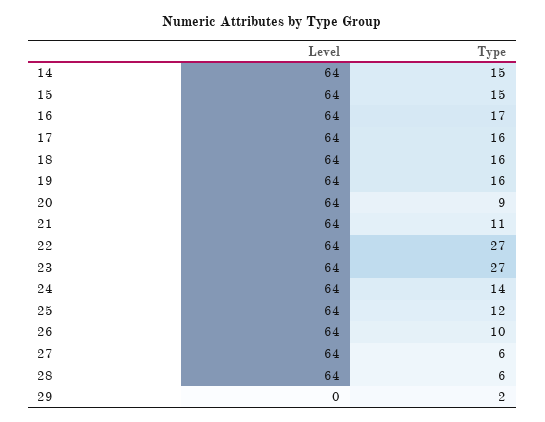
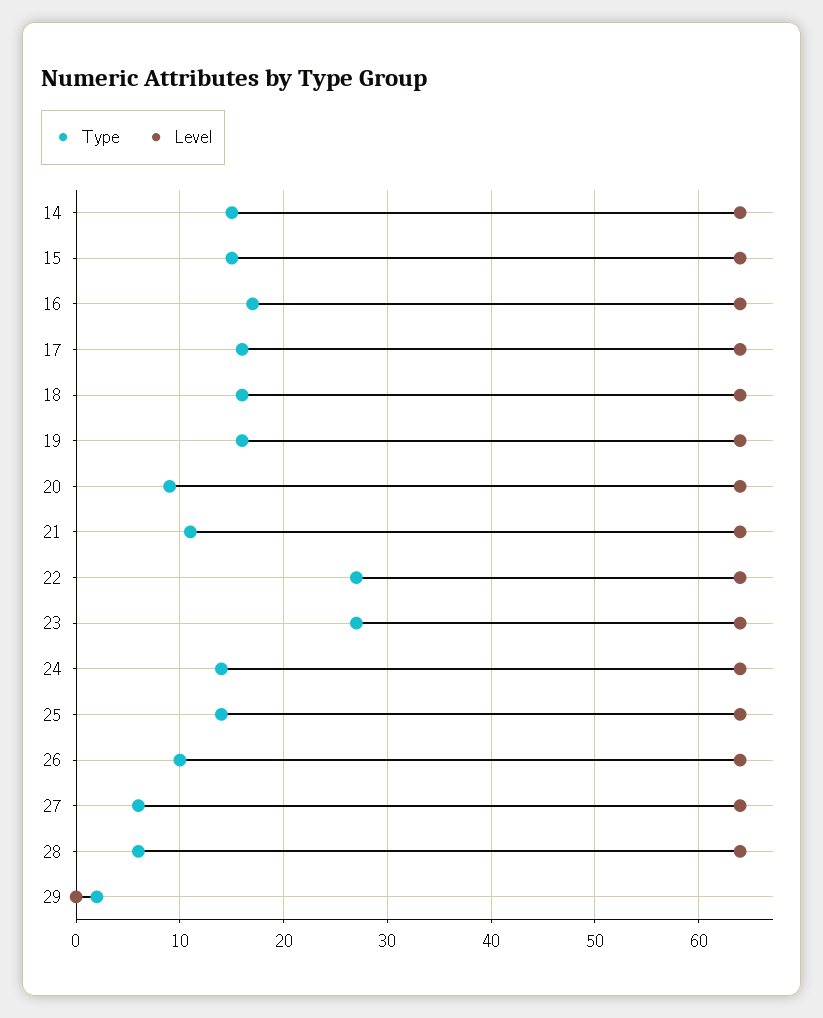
Type, 25: 12 -> 14

